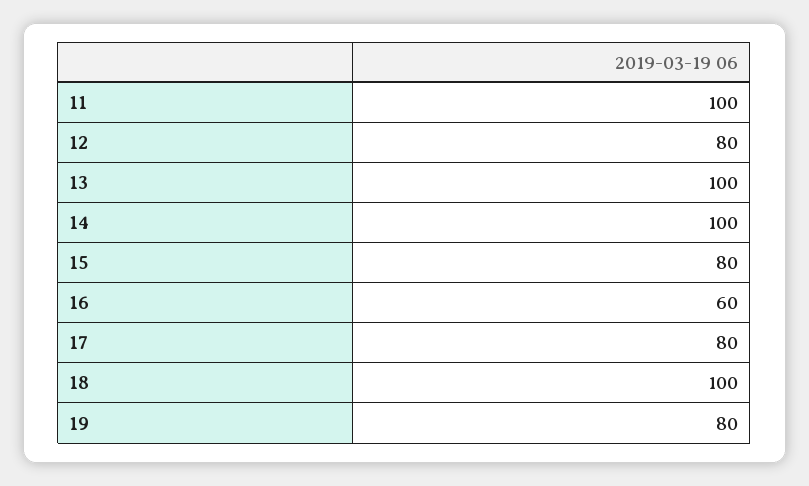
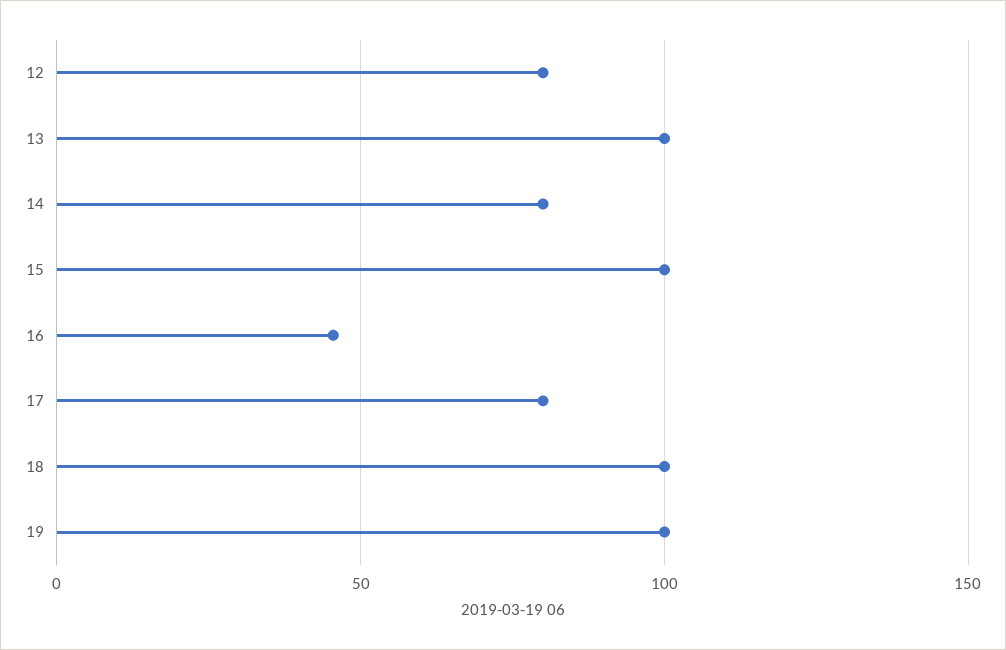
11: 100 -> none
14: 100 -> 80
15: 80 -> 100
16: 60 -> 45
19: 80 -> 100

